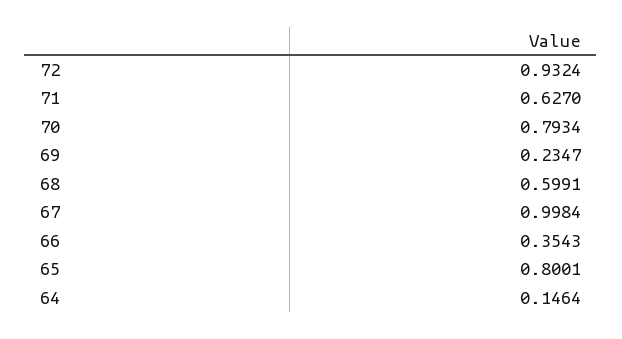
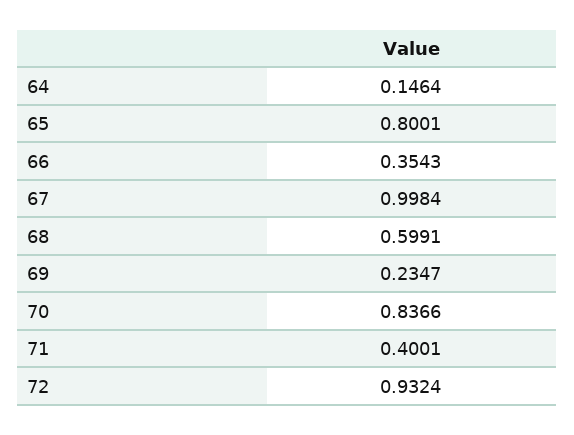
71: 0.627 -> 0.4001
70: 0.7934 -> 0.8366

